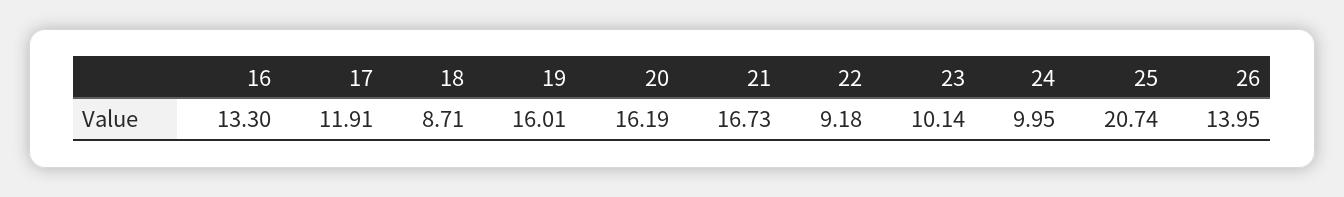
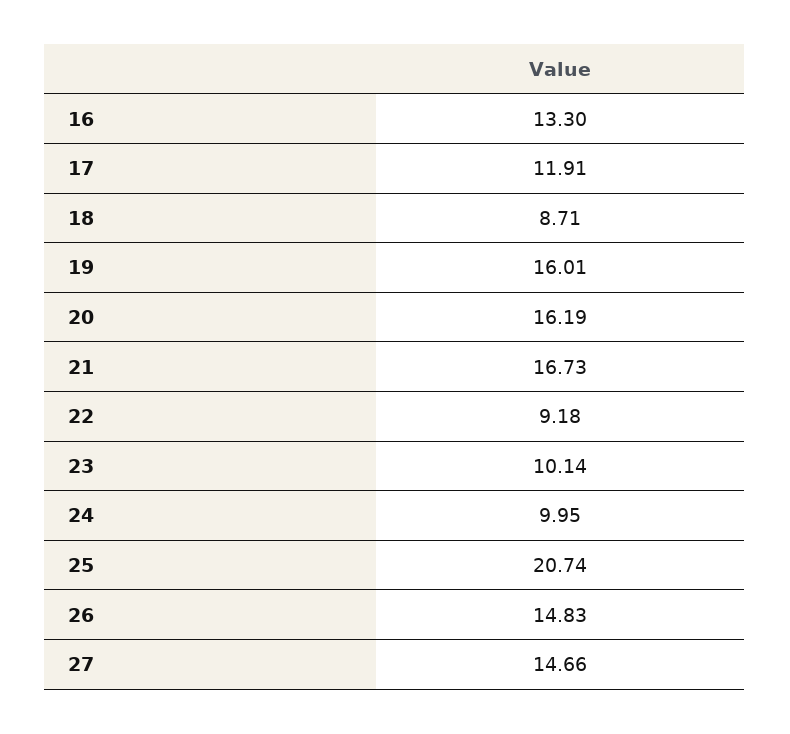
26: 13.95 -> 14.83
27: none -> 14.66

